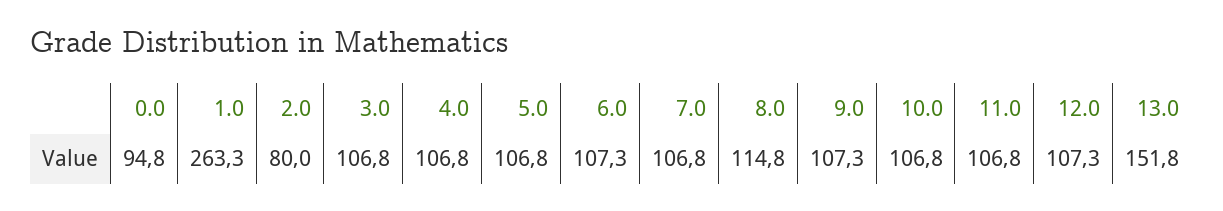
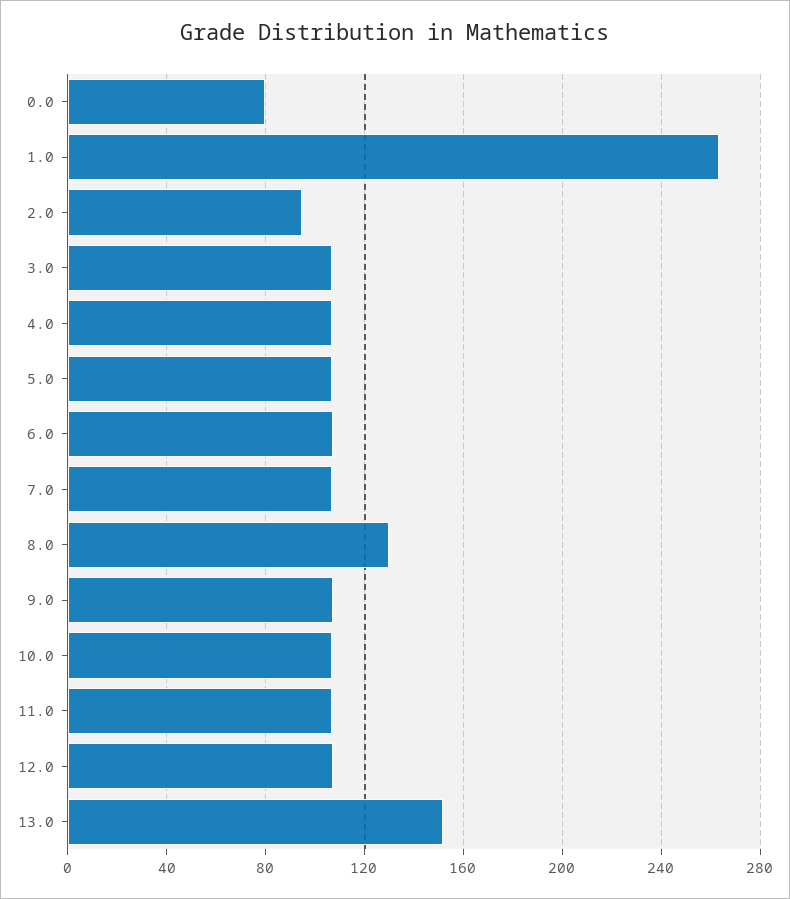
0.0: 94.8 -> 80
2.0: 80 -> 95
8.0: 114.8 -> 130

